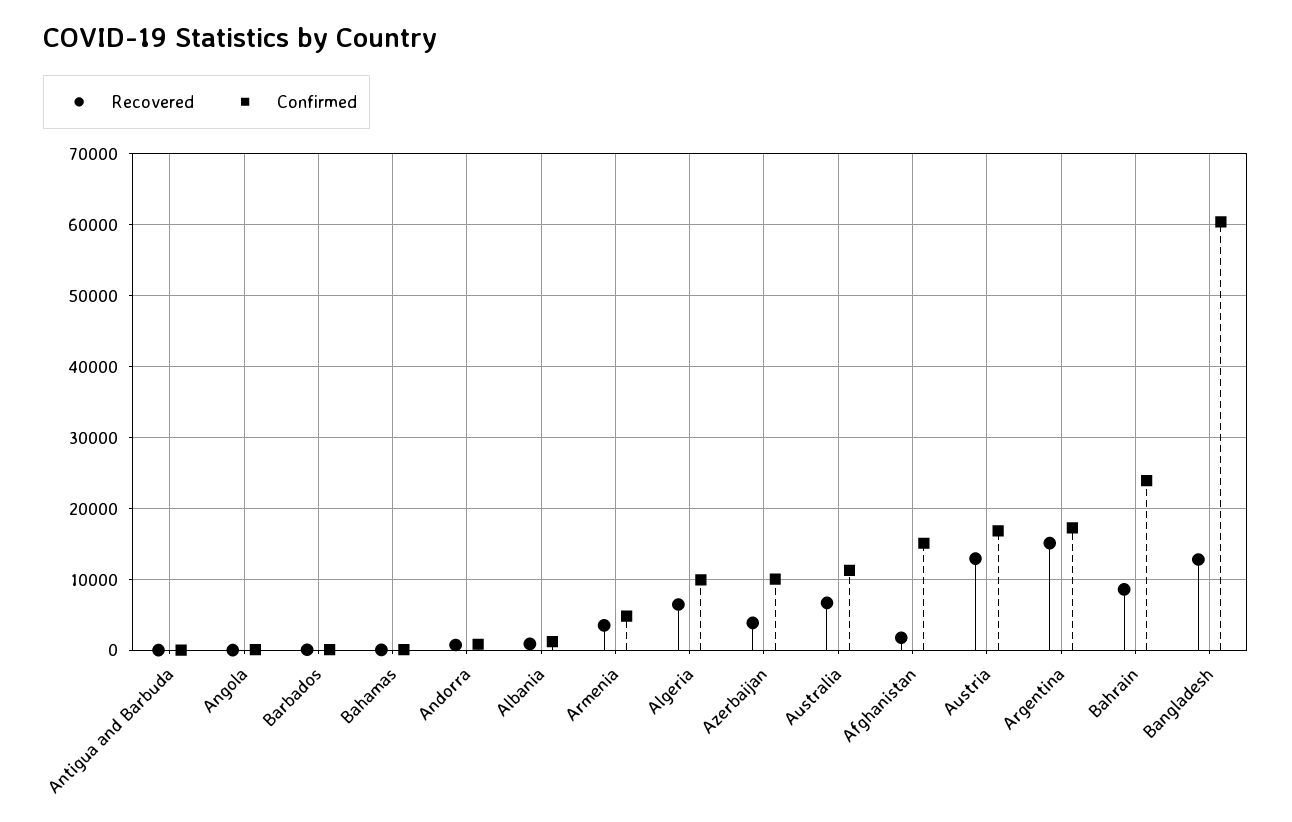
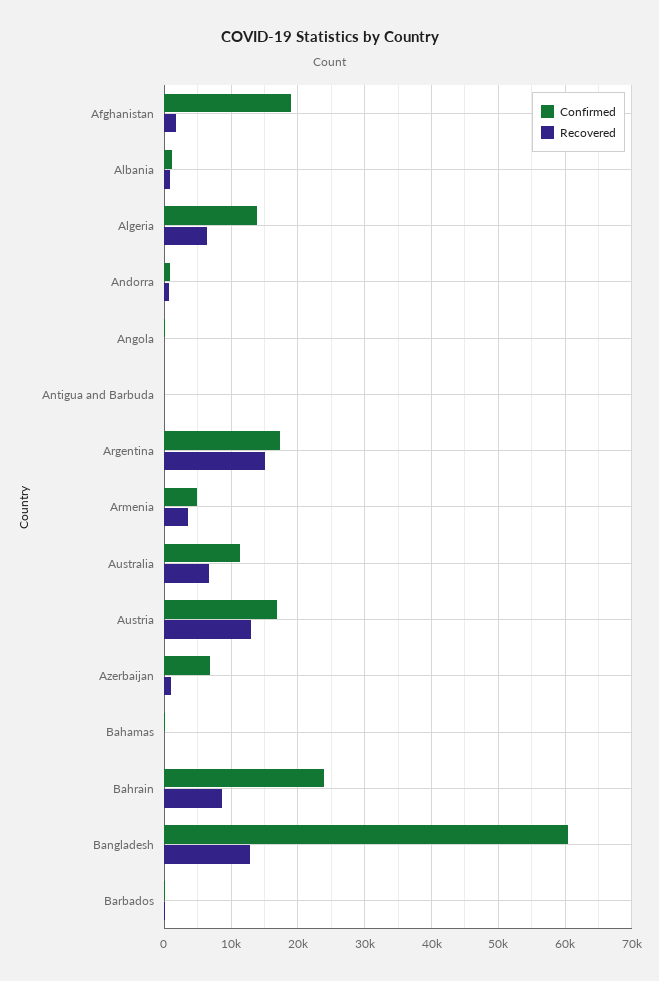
Confirmed, Algeria: 10000 -> 14000
Recovered, Azerbaijan: 4000 -> 1000
Confirmed, Azerbaijan: 10000 -> 7000
Confirmed, Afghanistan: 15000 -> 19000

